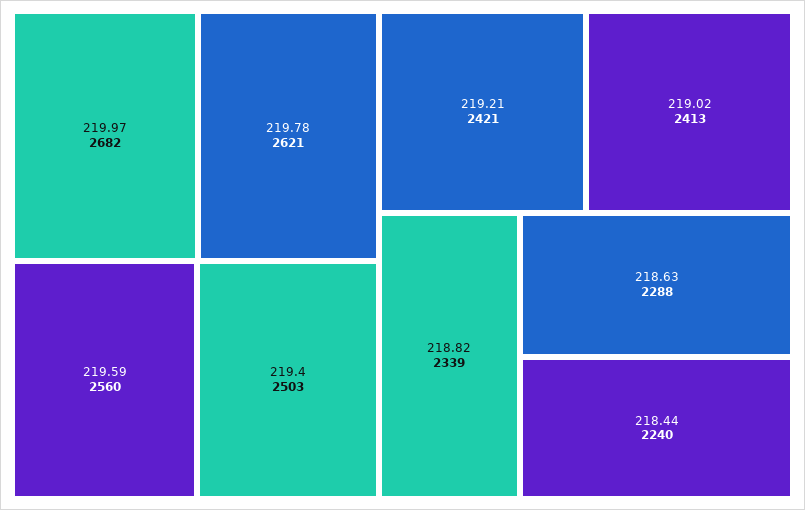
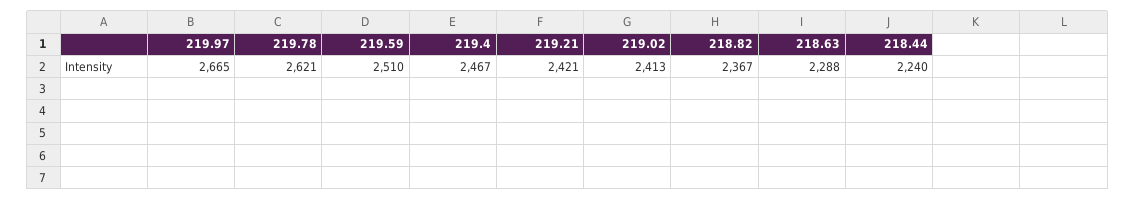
219.97: 2682 -> 2665
219.59: 2560 -> 2510
219.4: 2503 -> 2467
218.82: 2339 -> 2367

